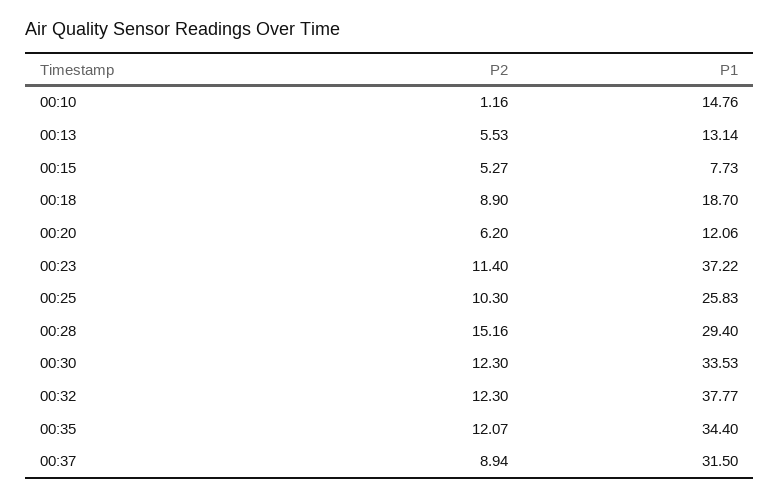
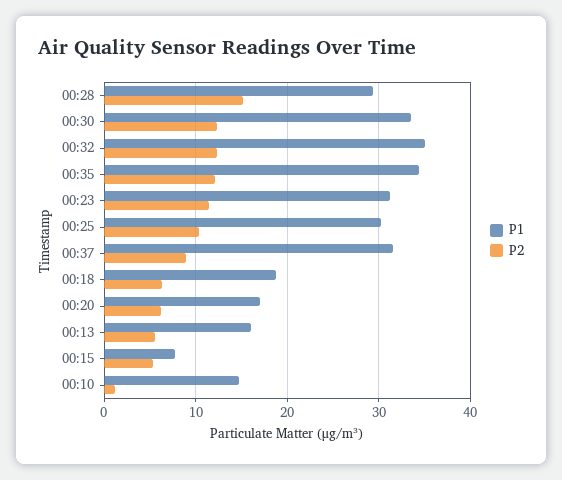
P1, 00:13: 13.14 -> 16
P2, 00:18: 8.9 -> 6
P1, 00:20: 12.06 -> 17
P1, 00:23: 37.22 -> 31
P1, 00:25: 25.83 -> 30
P1, 00:32: 37.77 -> 35

